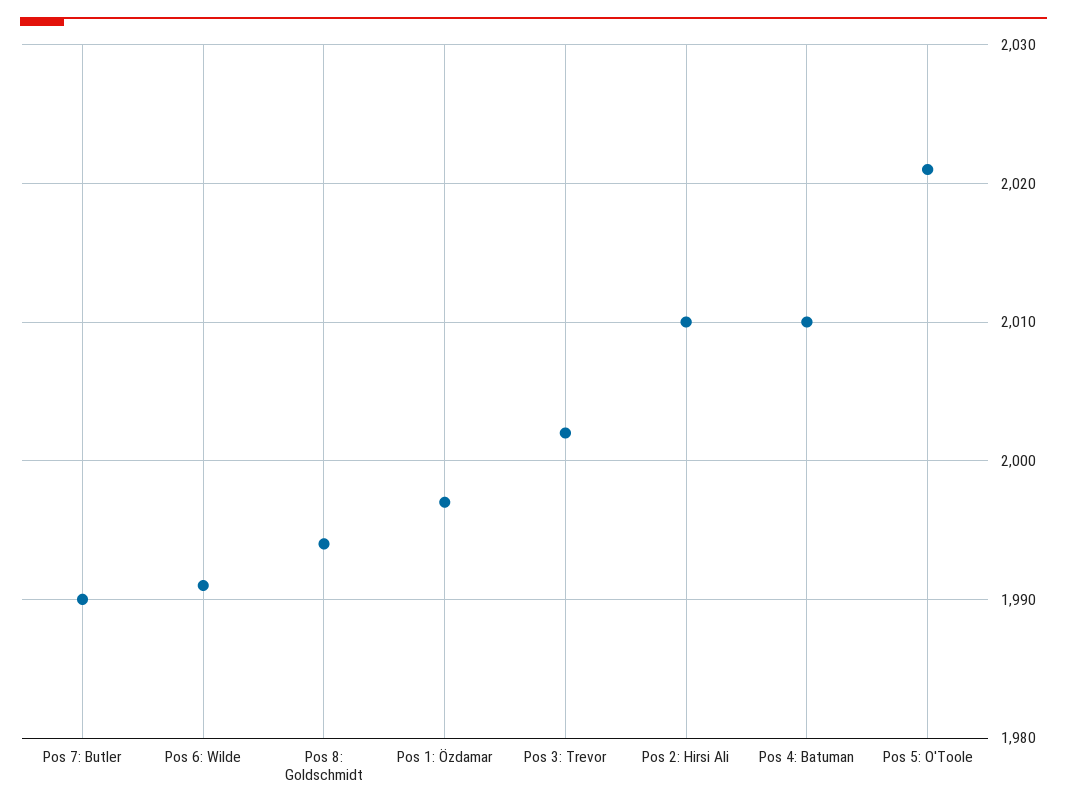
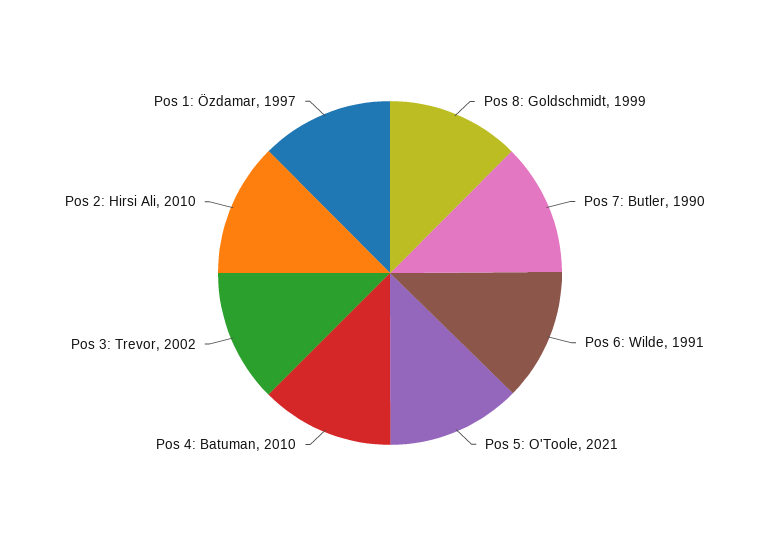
Pos 8: Goldschmidt: 1994 -> 1999

